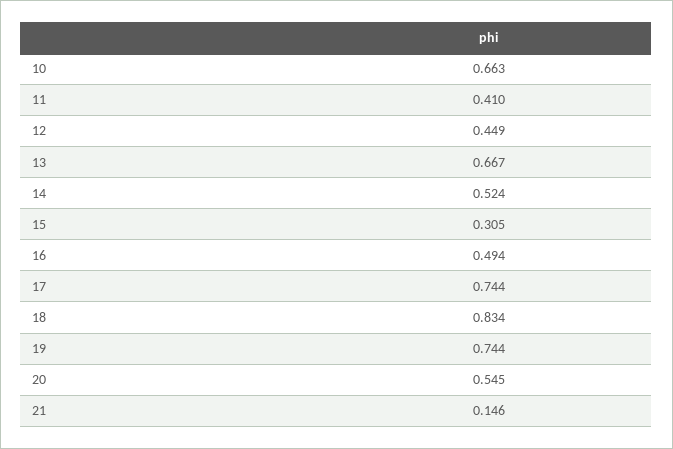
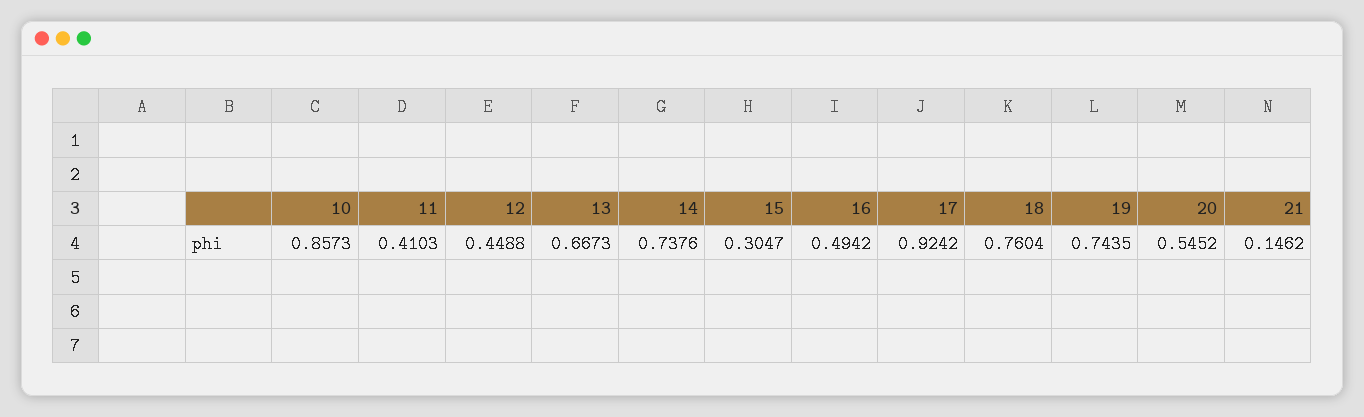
10: 0.663 -> 0.8573
14: 0.524 -> 0.7376
17: 0.744 -> 0.9242
18: 0.834 -> 0.7604

